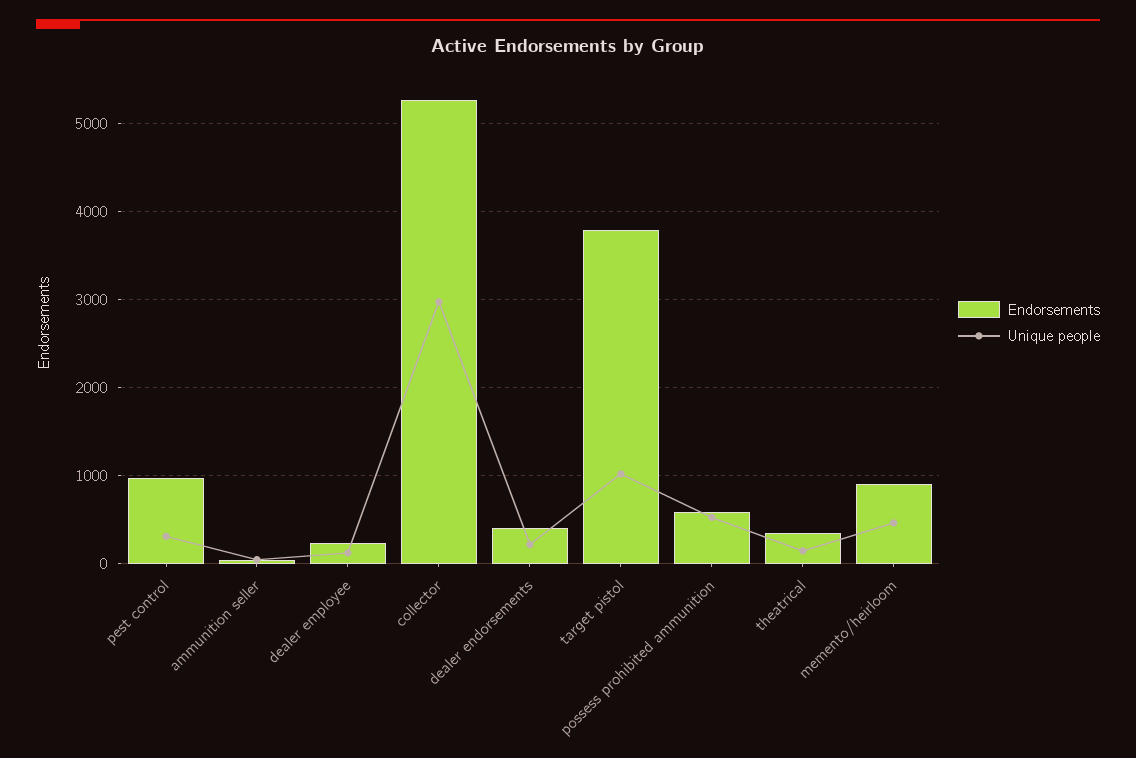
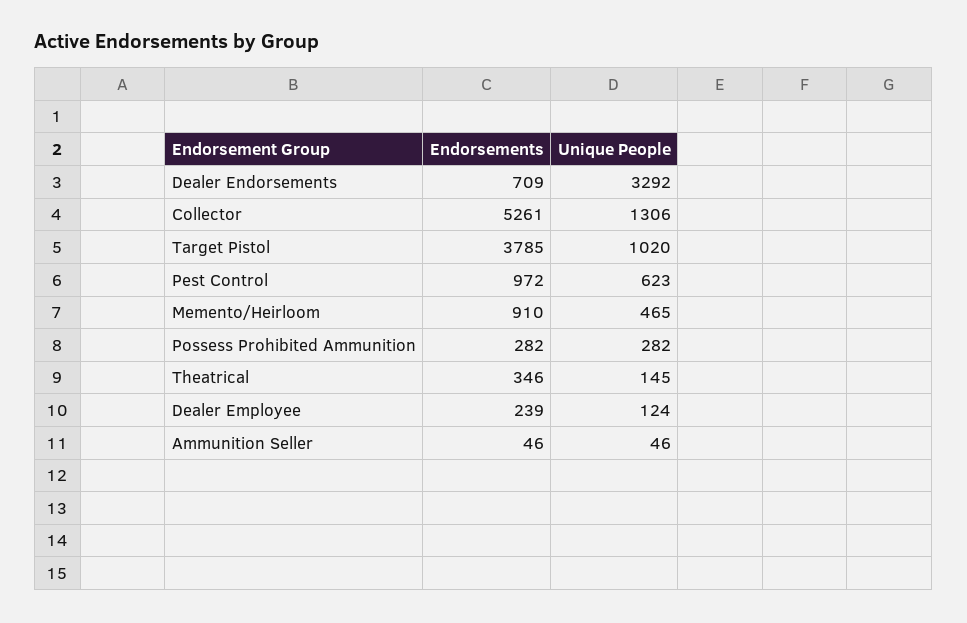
Unique people, pest control: 300 -> 623
Unique people, collector: 3000 -> 1306
Endorsements, dealer endorsements: 400 -> 709
Unique people, dealer endorsements: 200 -> 3292
Endorsements, possess prohibited ammunition: 600 -> 282
Unique people, possess prohibited ammunition: 500 -> 282

